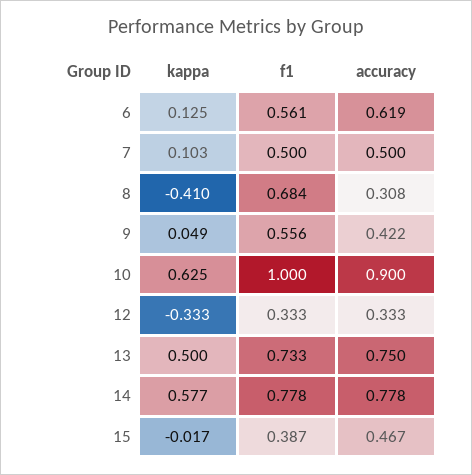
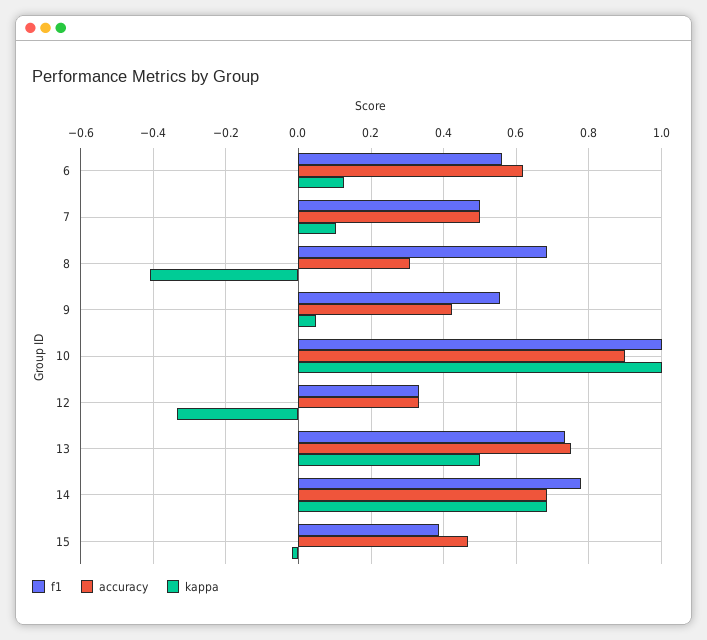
kappa, 10: 0.625 -> 1
kappa, 14: 0.577 -> 0.68
accuracy, 14: 0.778 -> 0.68

